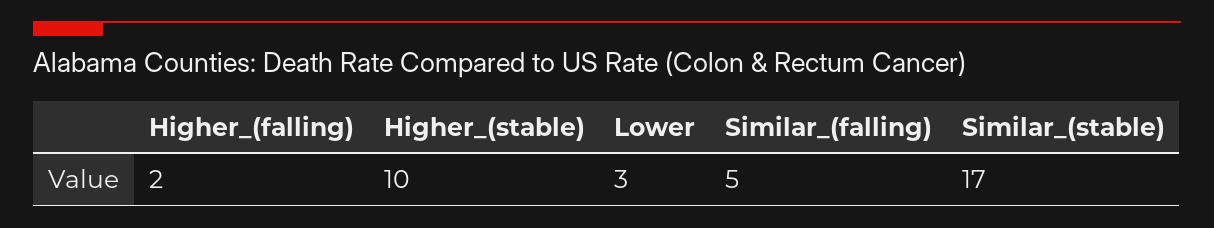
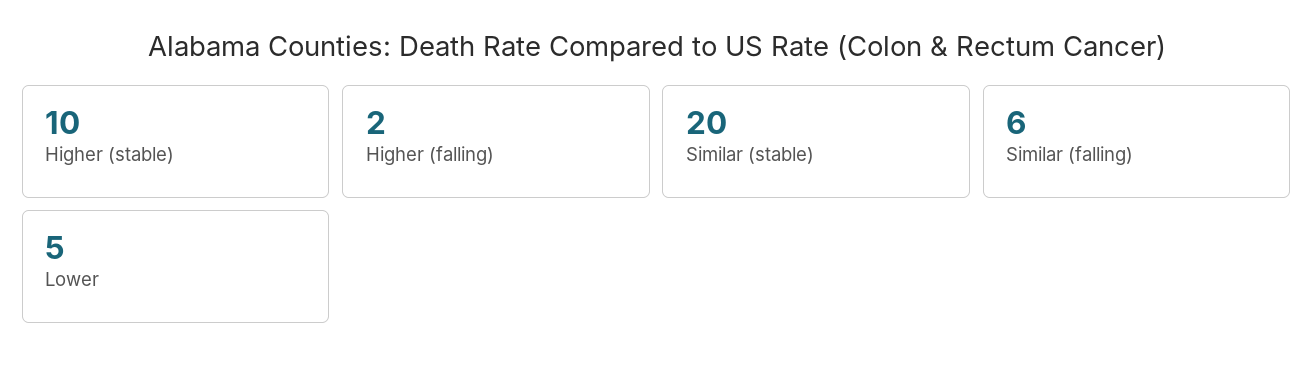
Lower: 3 -> 5
Similar_(falling): 5 -> 6
Similar_(stable): 17 -> 20

